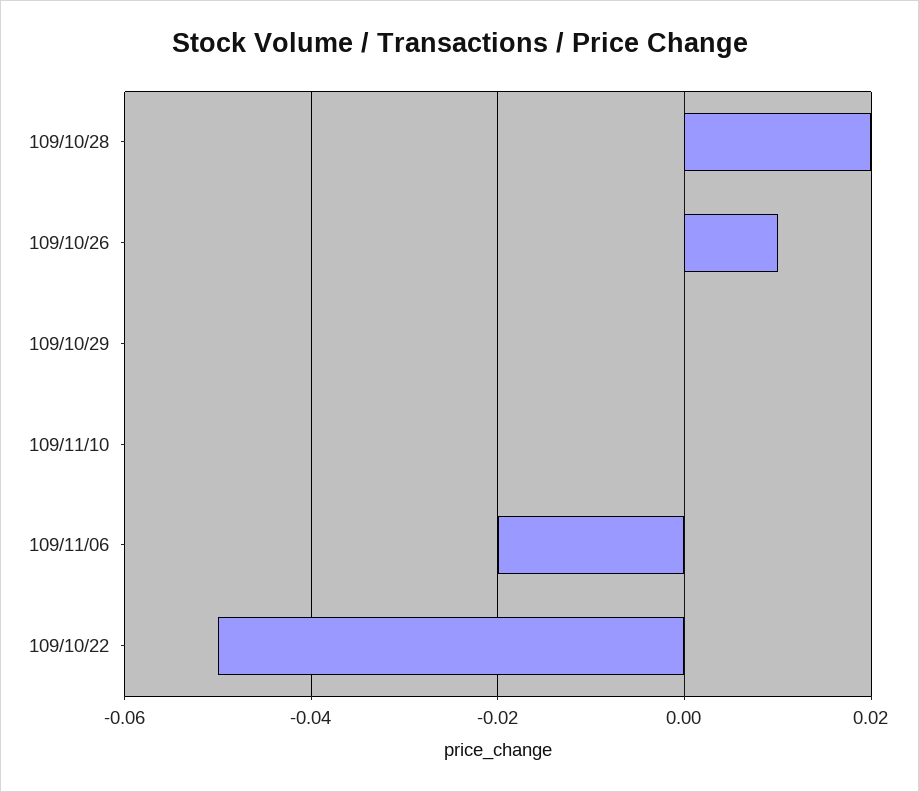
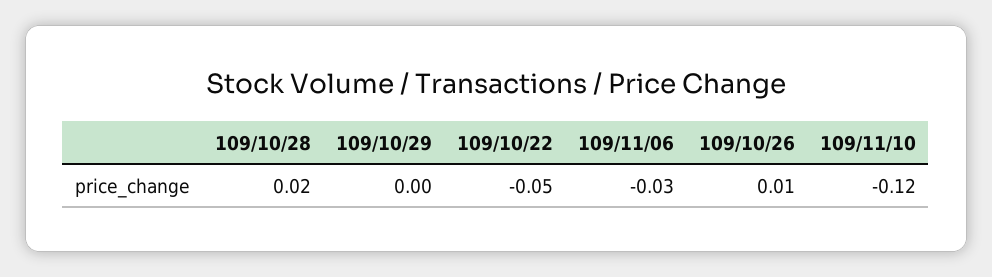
109/11/10: 0 -> -0.12
109/11/06: -0.02 -> -0.03

